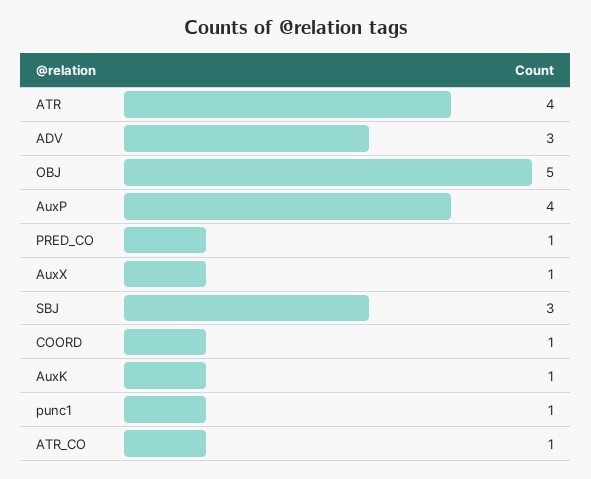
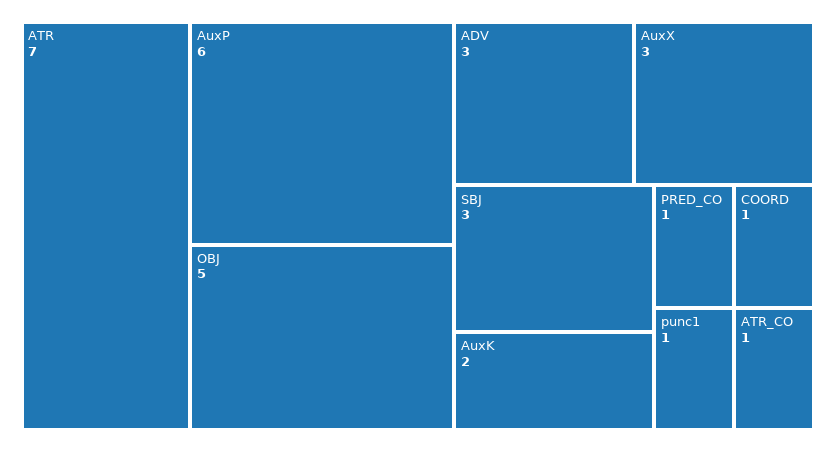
ATR: 4 -> 7
AuxP: 4 -> 6
AuxX: 1 -> 3
AuxK: 1 -> 2

